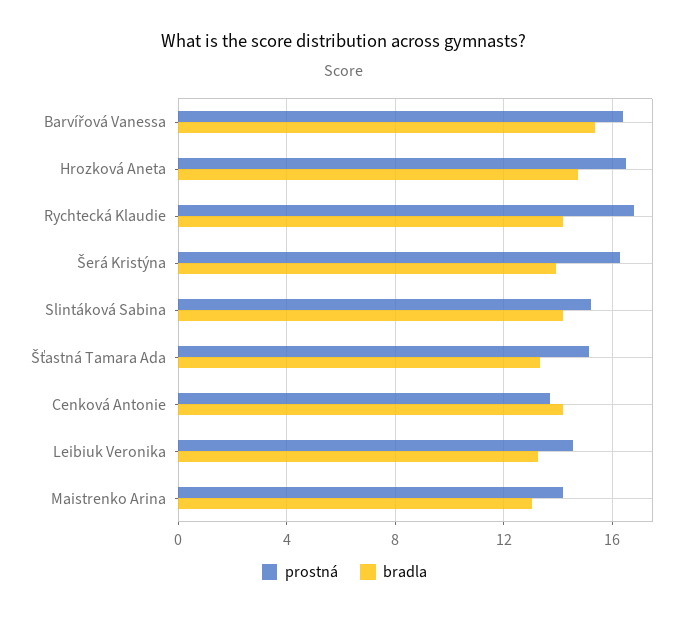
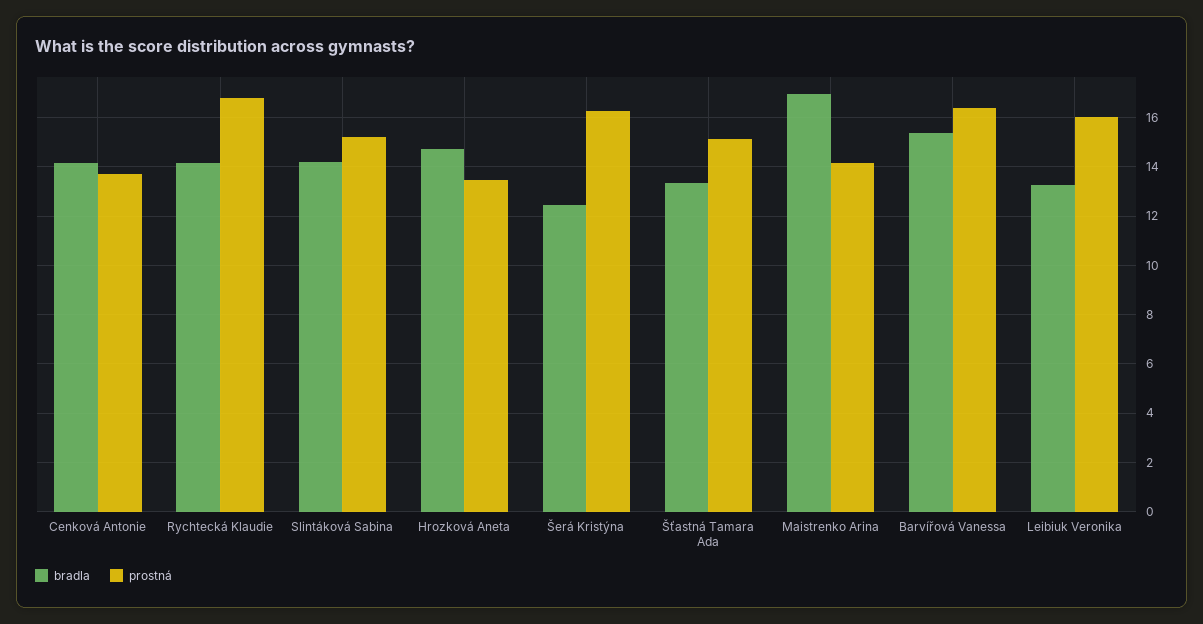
prostná, Hrozková Aneta: 16.5 -> 13.5
bradla, Šerá Kristýna: 14 -> 12.5
prostná, Leibiuk Veronika: 14.5 -> 16
bradla, Maistrenko Arina: 13 -> 17

